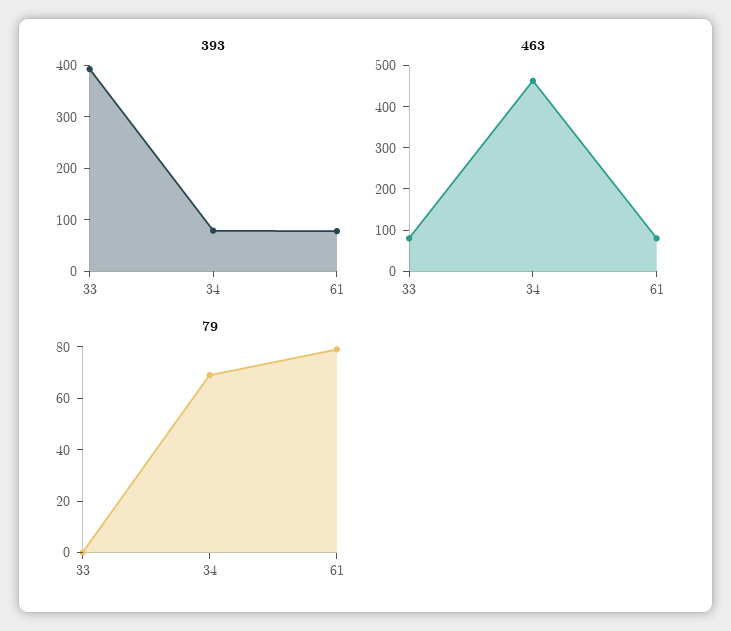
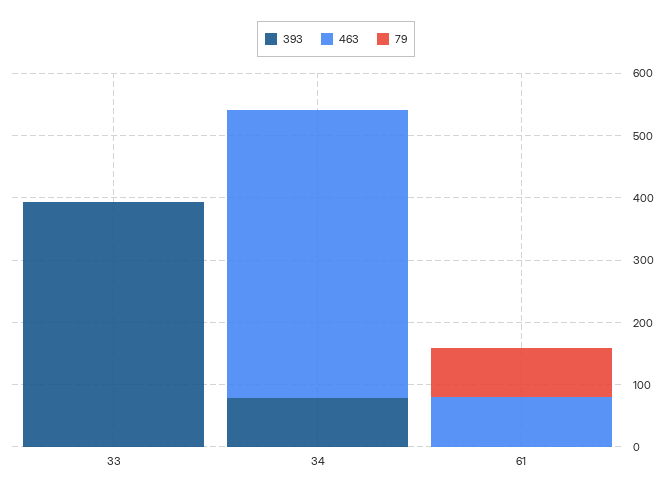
393, 61: 80 -> 0
463, 33: 80 -> 0
79, 34: 70 -> 0

